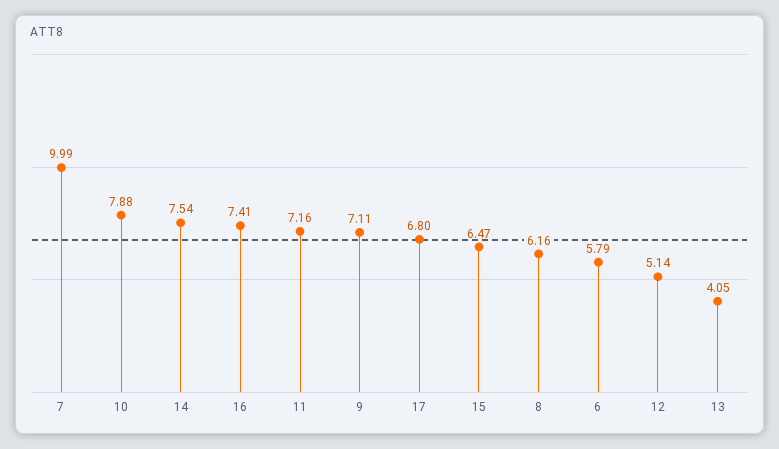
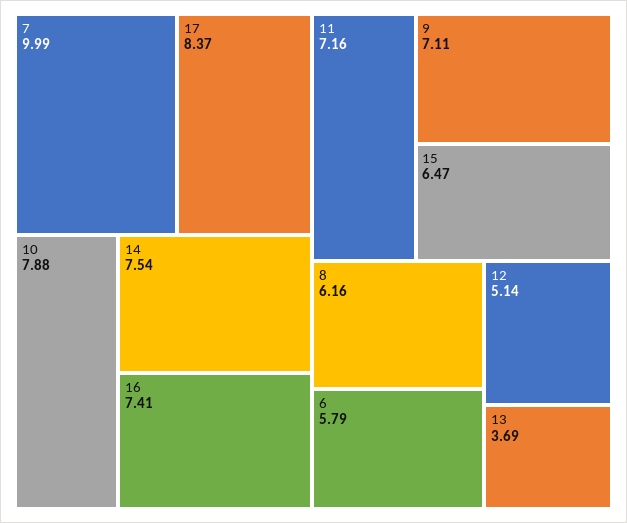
17: 6.8 -> 8.37
13: 4.05 -> 3.69

